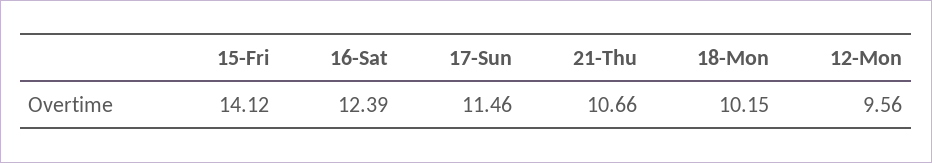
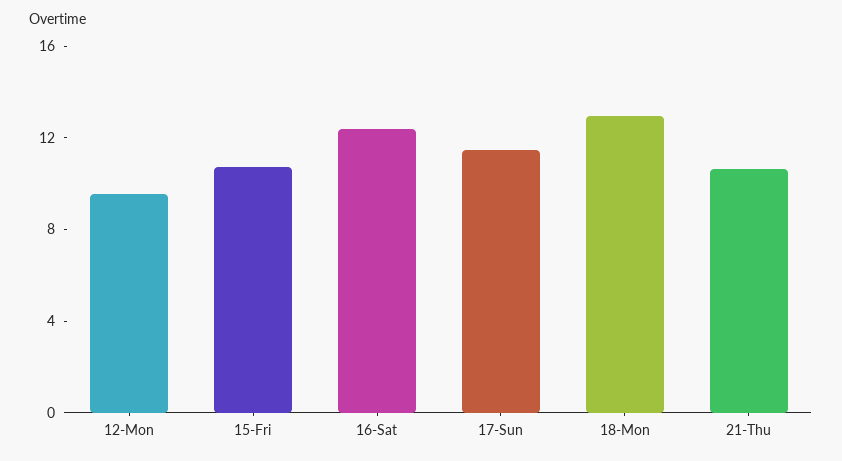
15-Fri: 14.12 -> 11
18-Mon: 10.15 -> 13

